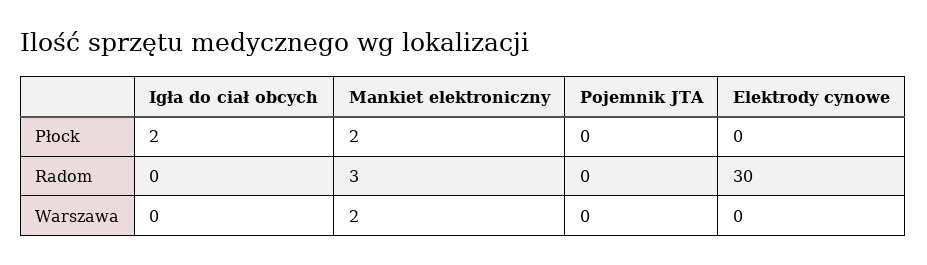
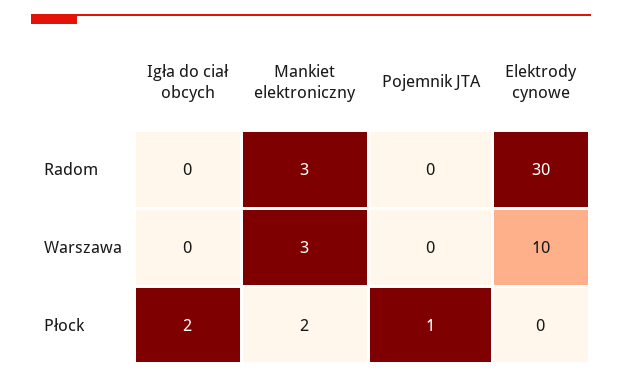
Pojemnik JTA, Płock: 0 -> 1
Mankiet elektroniczny, Warszawa: 2 -> 3
Elektrody cynowe, Warszawa: 0 -> 10

